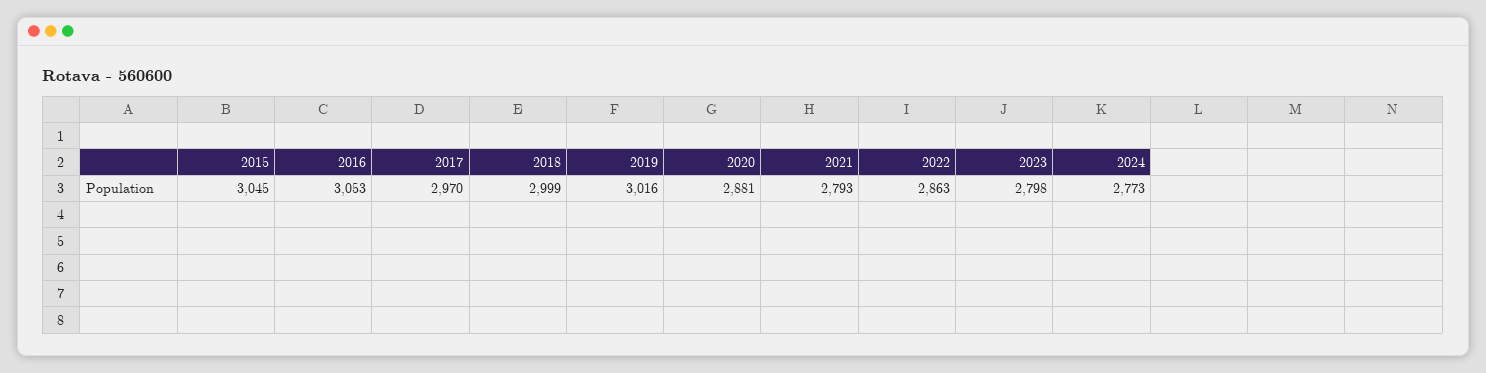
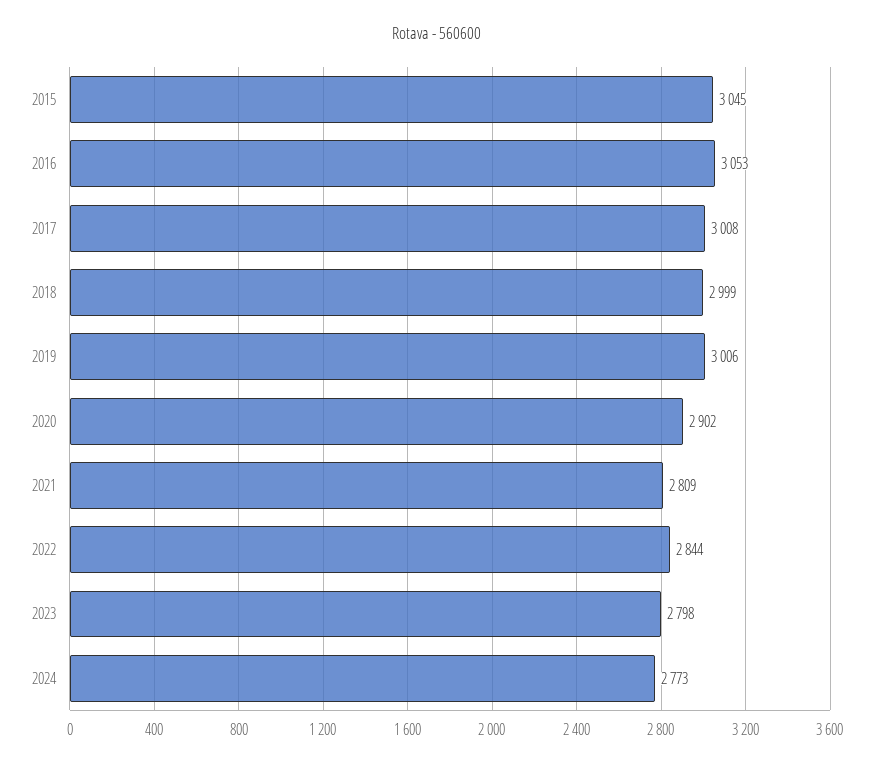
2017: 2970 -> 3008
2019: 3016 -> 3006
2020: 2881 -> 2902
2021: 2793 -> 2809
2022: 2863 -> 2844

